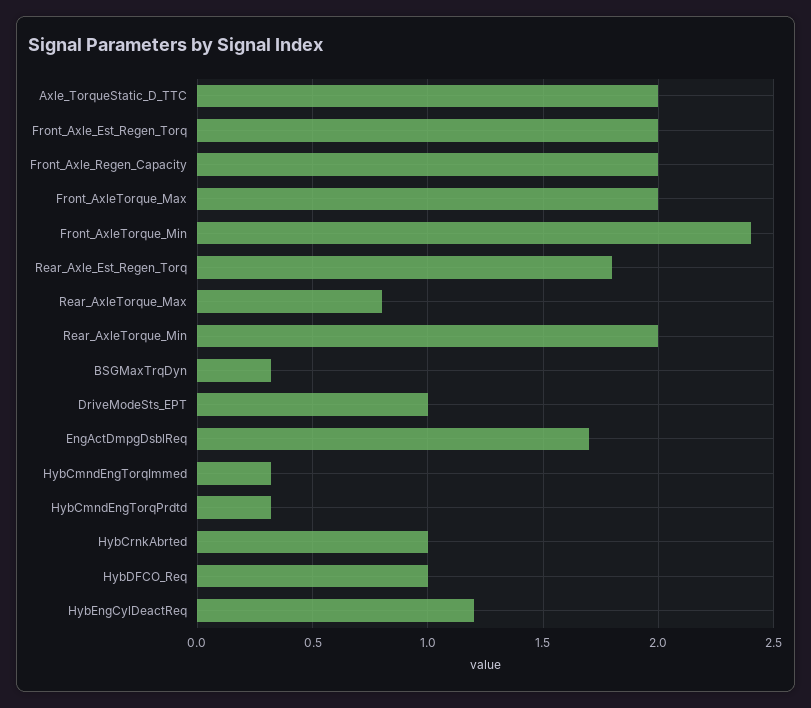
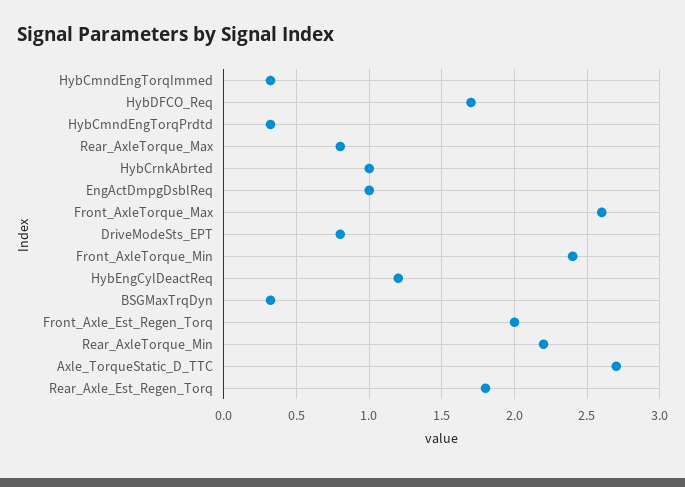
Axle_TorqueStatic_D_TTC: 2 -> 2.7
Front_Axle_Regen_Capacity: 2 -> none
Front_AxleTorque_Max: 2 -> 2.6
Rear_AxleTorque_Min: 2 -> 2.2
DriveModeSts_EPT: 1 -> 0.8
EngActDmpgDsblReq: 1.7 -> 1
HybDFCO_Req: 1 -> 1.7

